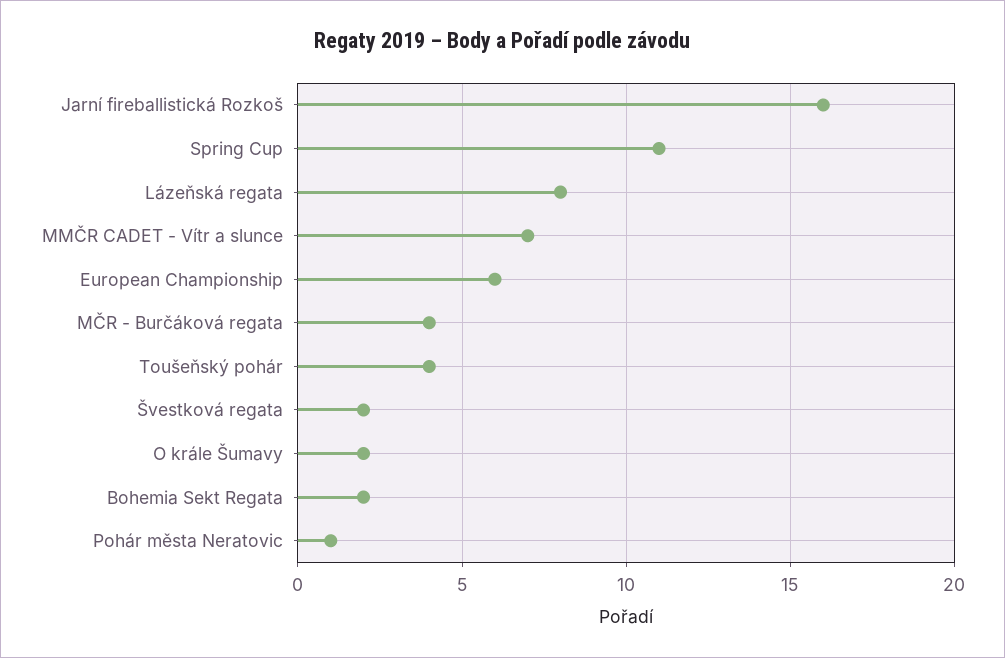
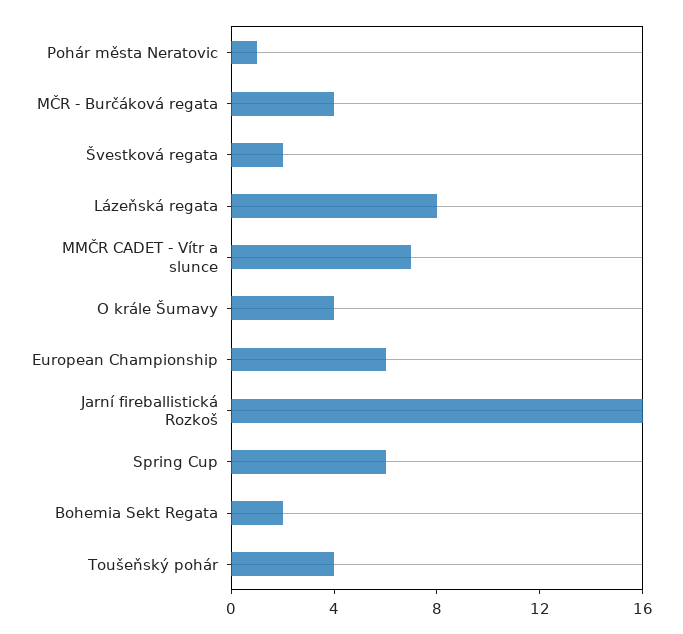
Spring Cup: 11 -> 6
O krále Šumavy: 2 -> 4

